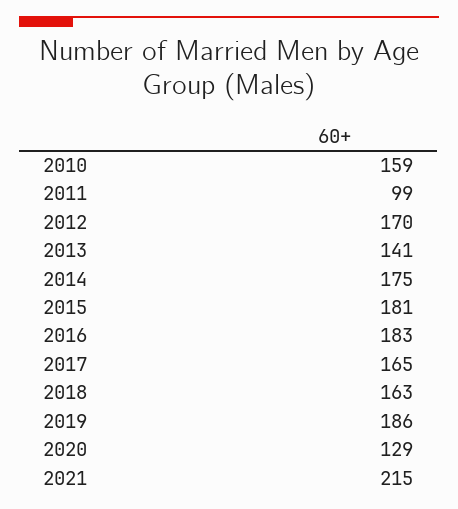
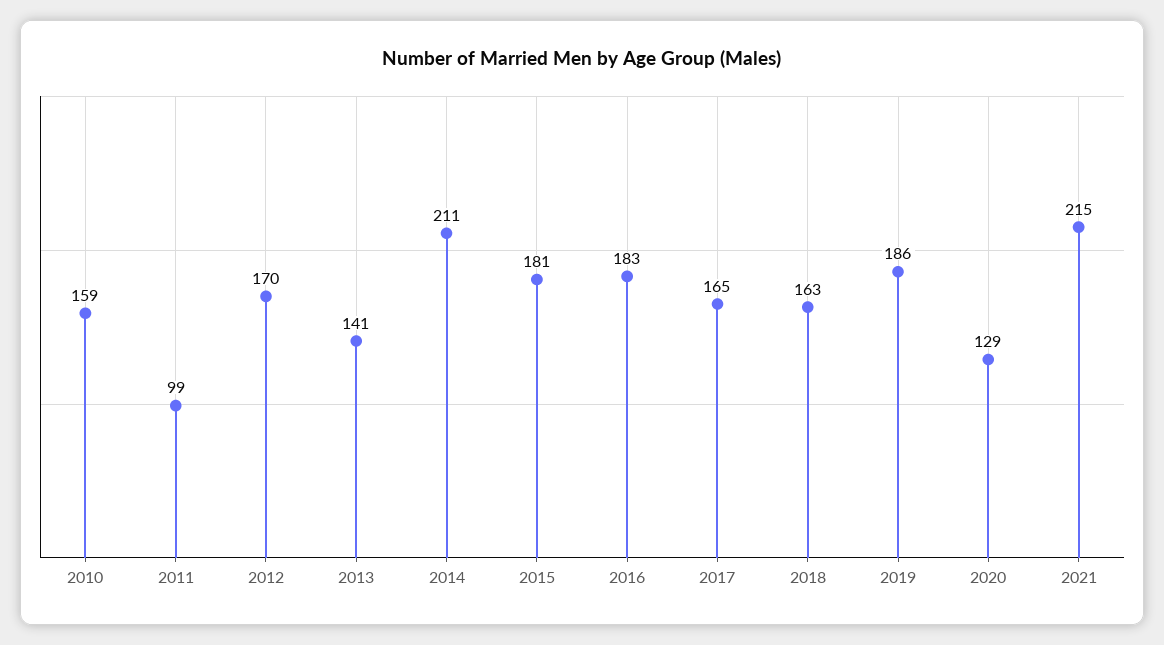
2014: 175 -> 211

